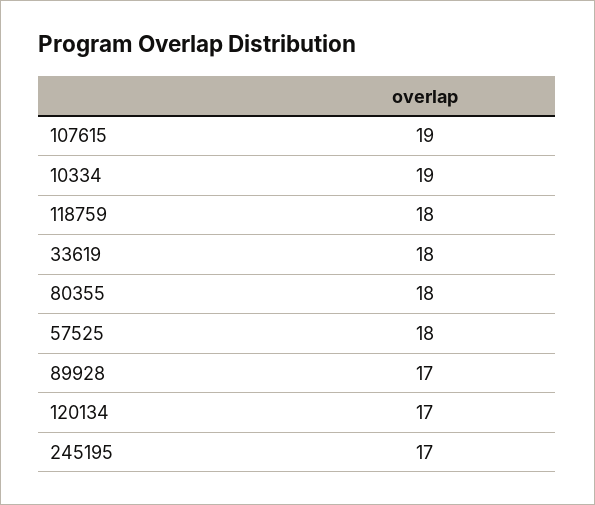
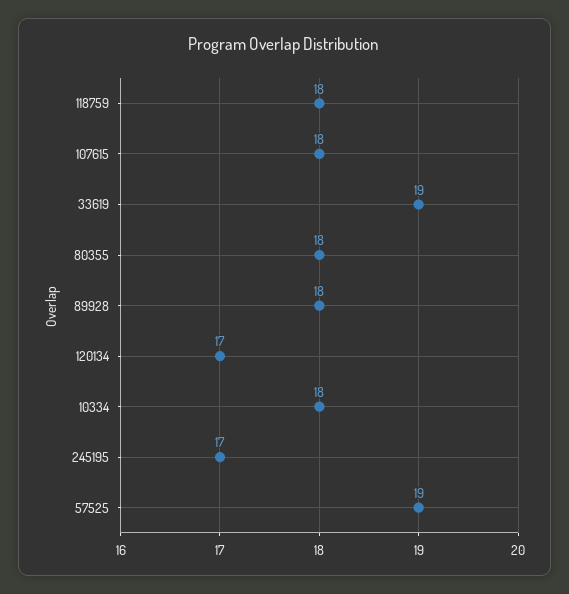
107615: 19 -> 18
10334: 19 -> 18
33619: 18 -> 19
57525: 18 -> 19
89928: 17 -> 18

